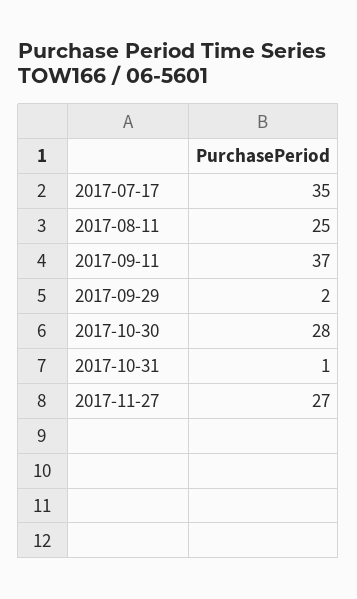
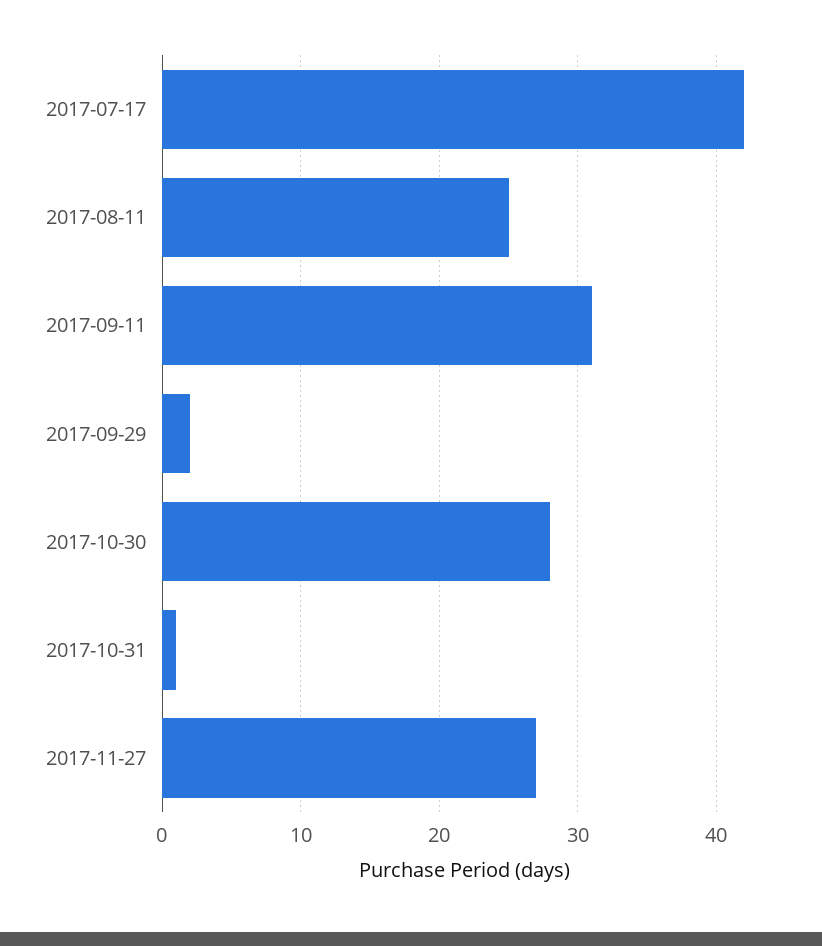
2017-07-17: 35 -> 42
2017-09-11: 37 -> 31

